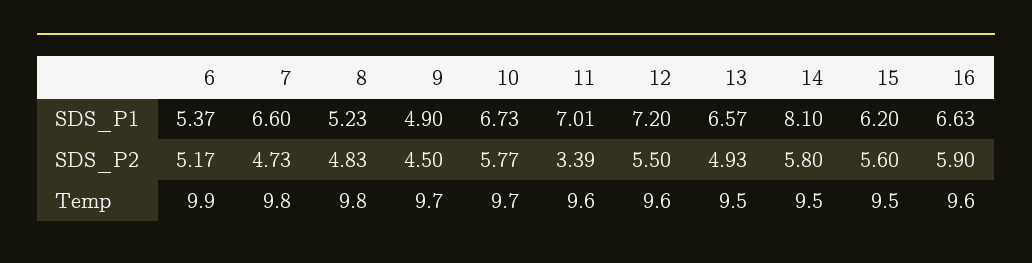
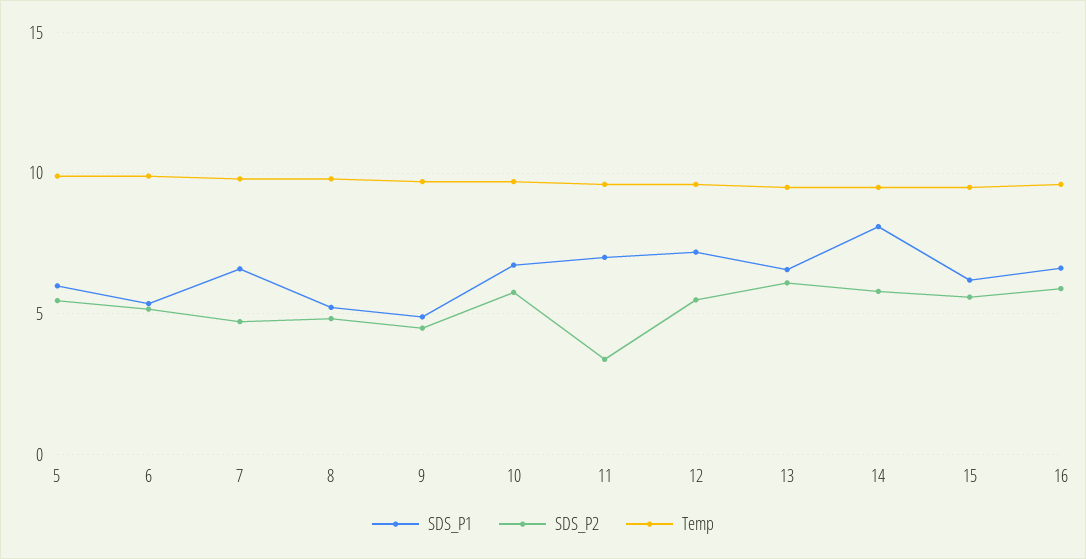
SDS_P2, 13: 4.93 -> 6
SDS_P1, 5: none -> 6
SDS_P2, 5: none -> 5.5
Temp, 5: none -> 10

